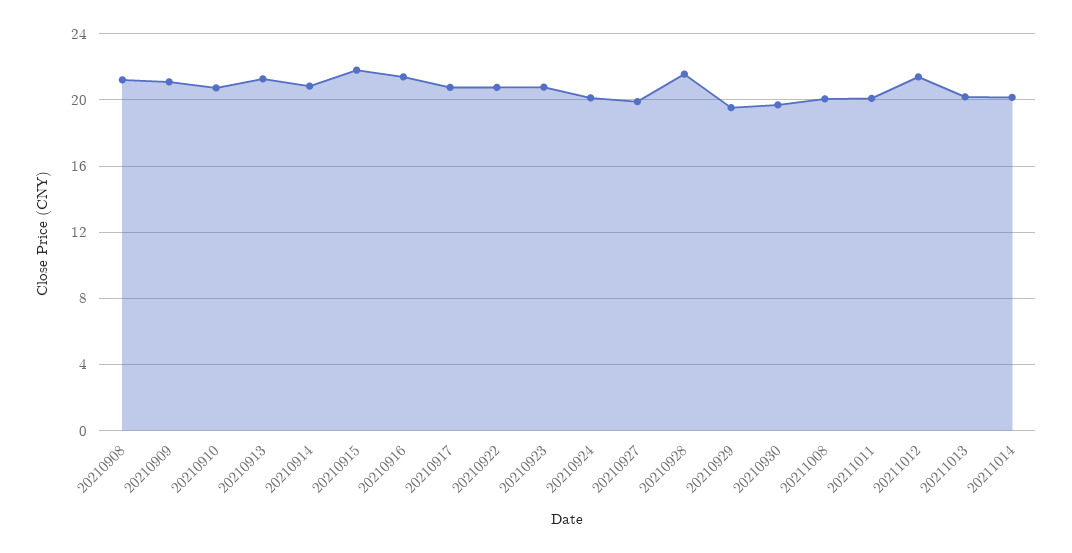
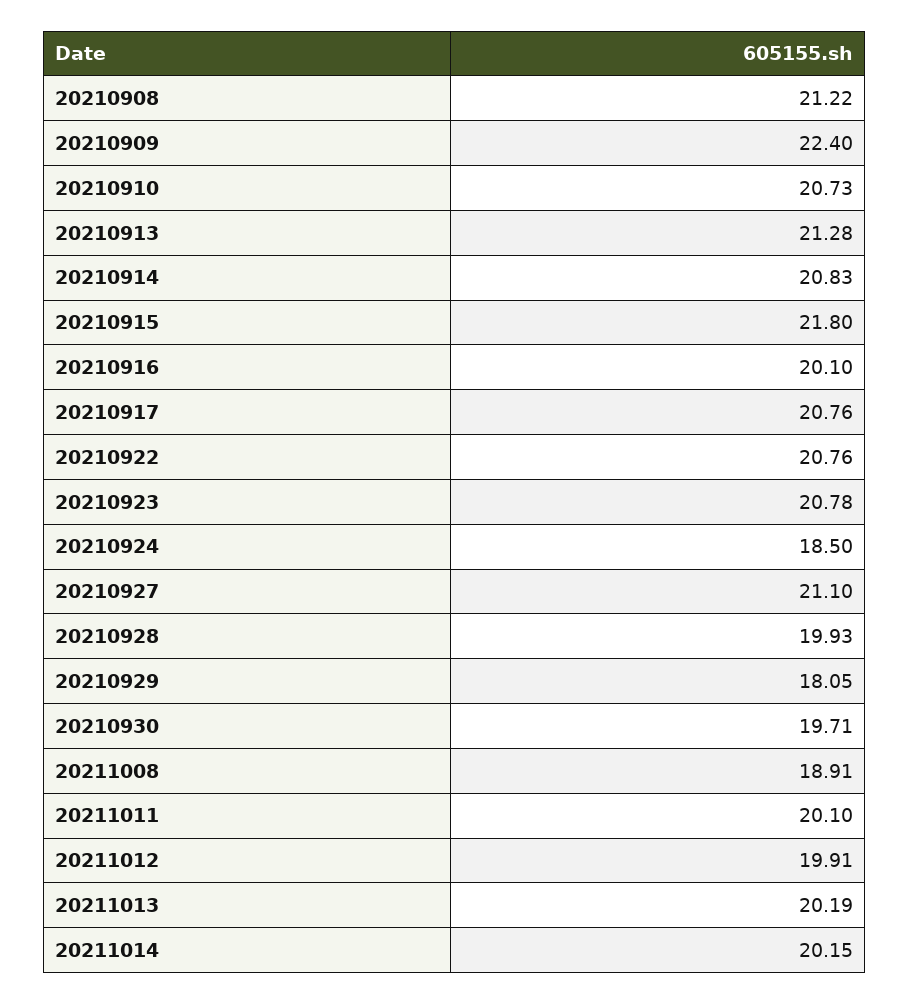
20210909: 21 -> 22.4
20210916: 21.5 -> 20.1
20210924: 20 -> 18.5
20210927: 20 -> 21.1
20210928: 21.5 -> 19.93
20210929: 19.5 -> 18.05
20211008: 20 -> 18.91
20211012: 21.5 -> 19.91

